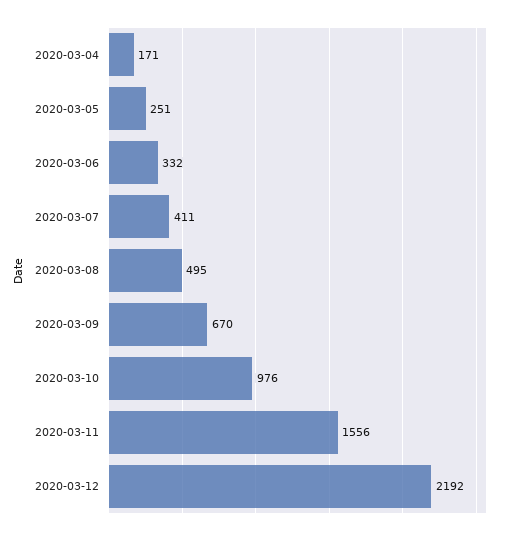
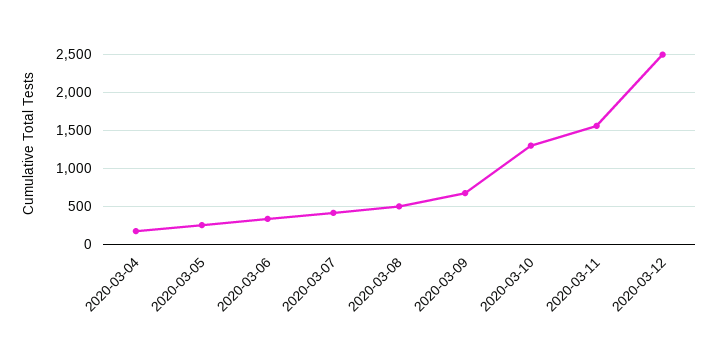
2020-03-10: 976 -> 1300
2020-03-12: 2192 -> 2500

